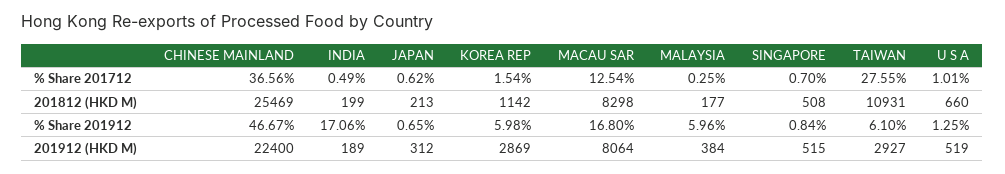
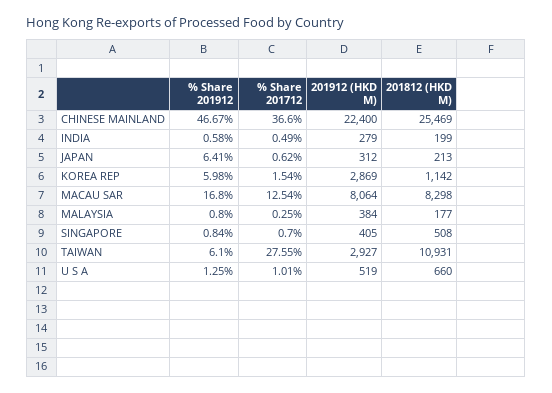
CHINESE MAINLAND, % Share 201712: 36.56 -> 36.6
INDIA, % Share 201912: 17.06 -> 0.58
JAPAN, % Share 201912: 0.65 -> 6.41
MALAYSIA, % Share 201912: 5.96 -> 0.8
INDIA, 201912 (HKD M): 189 -> 279
SINGAPORE, 201912 (HKD M): 515 -> 405

